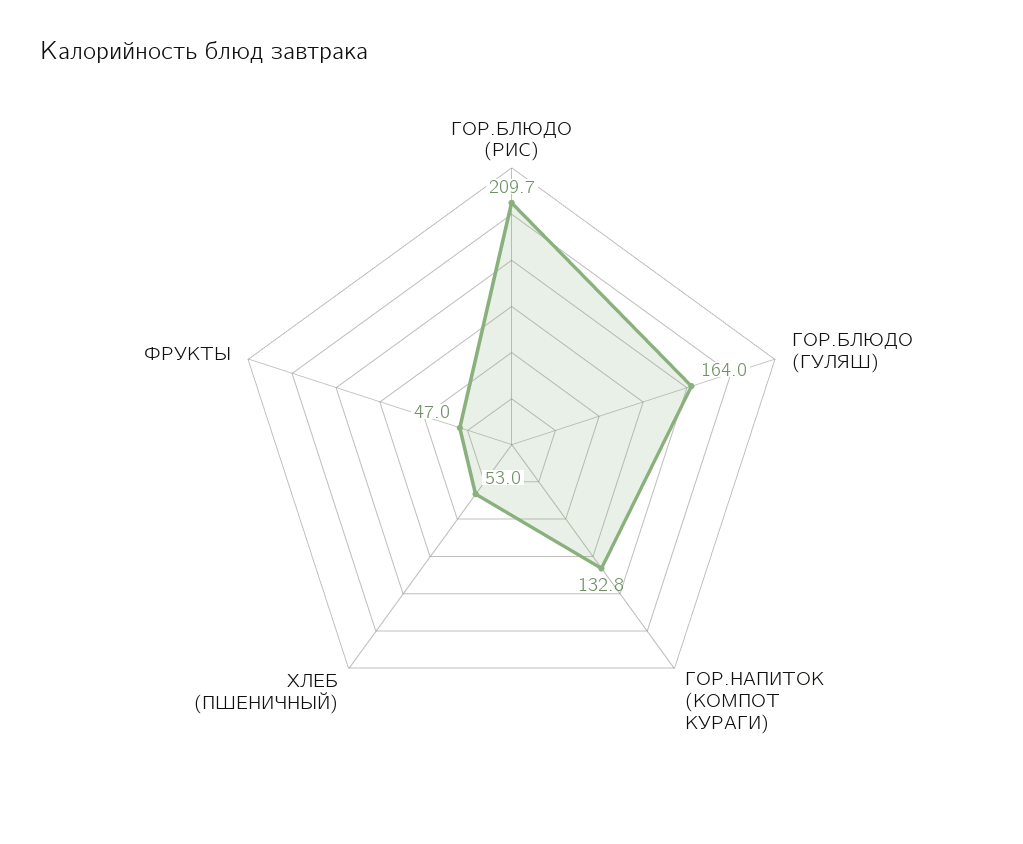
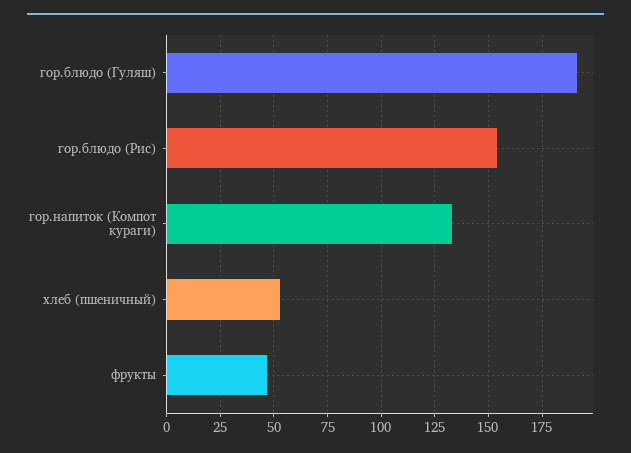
ГОР.БЛЮДО (РИС): 209.7 -> 155
ГОР.БЛЮДО (ГУЛЯШ): 164 -> 190

